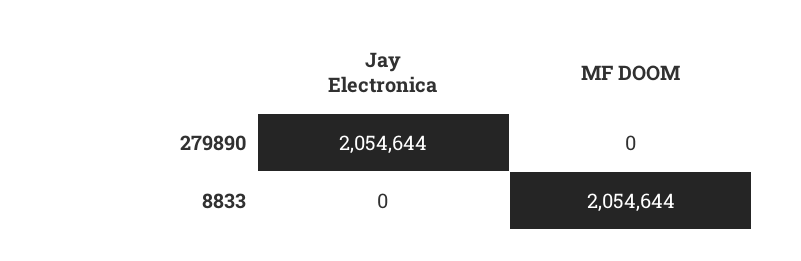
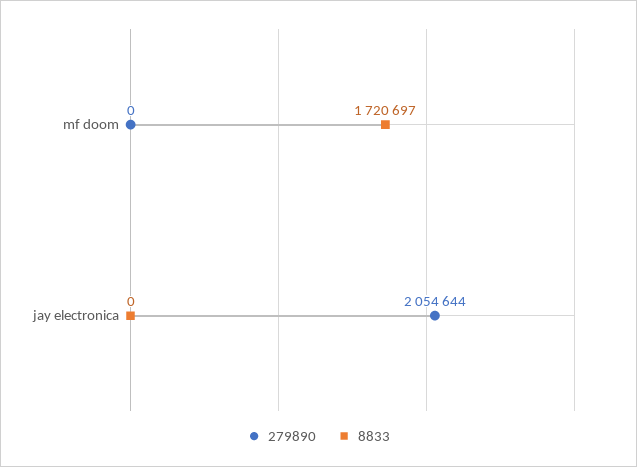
8833, MF DOOM: 2054644 -> 1720697

